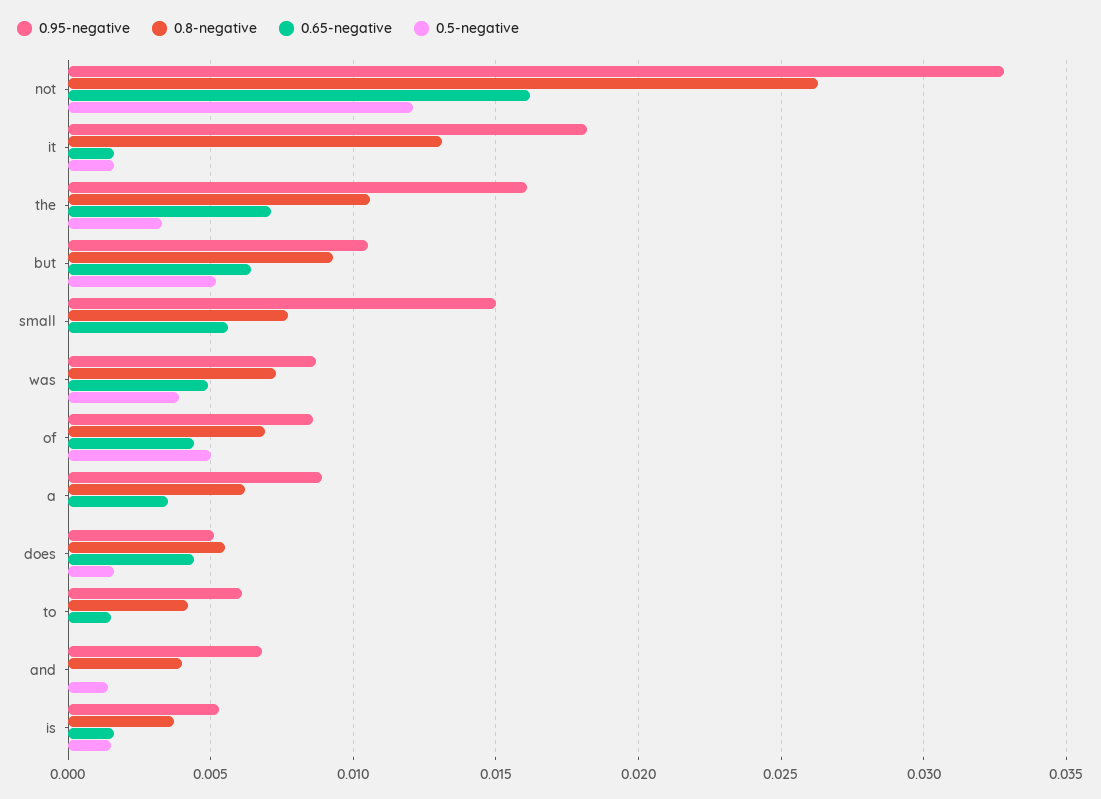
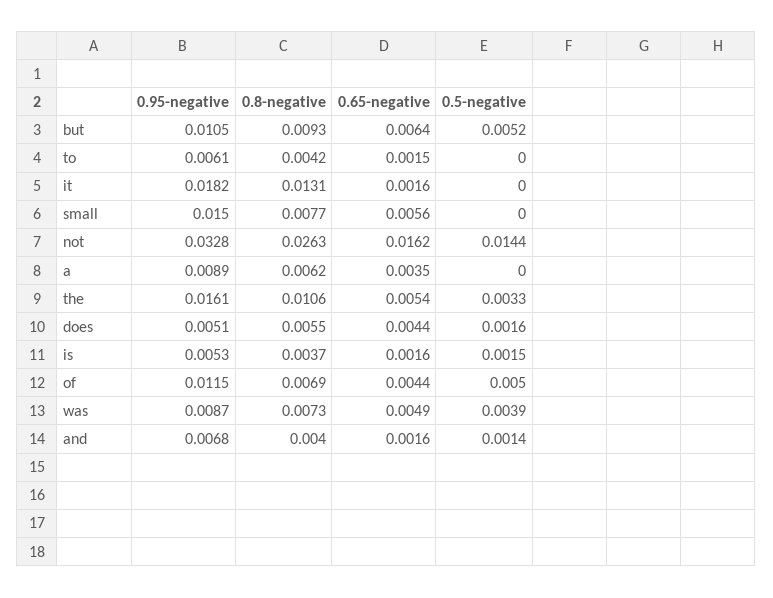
0.5-negative, not: 0.012 -> 0.0144
0.5-negative, it: 0.0015 -> 0
0.65-negative, the: 0.007 -> 0.0054
0.95-negative, of: 0.0085 -> 0.0115
0.65-negative, and: 0 -> 0.0016

